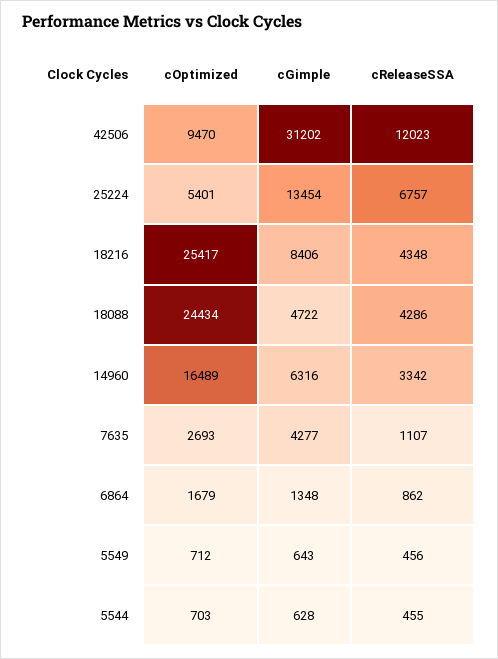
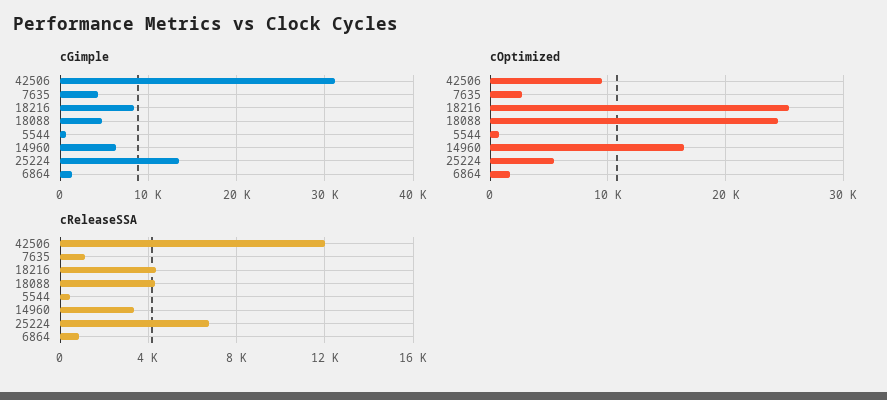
cOptimized, 5549: 712 -> none
cGimple, 5549: 643 -> none
cReleaseSSA, 5549: 456 -> none

